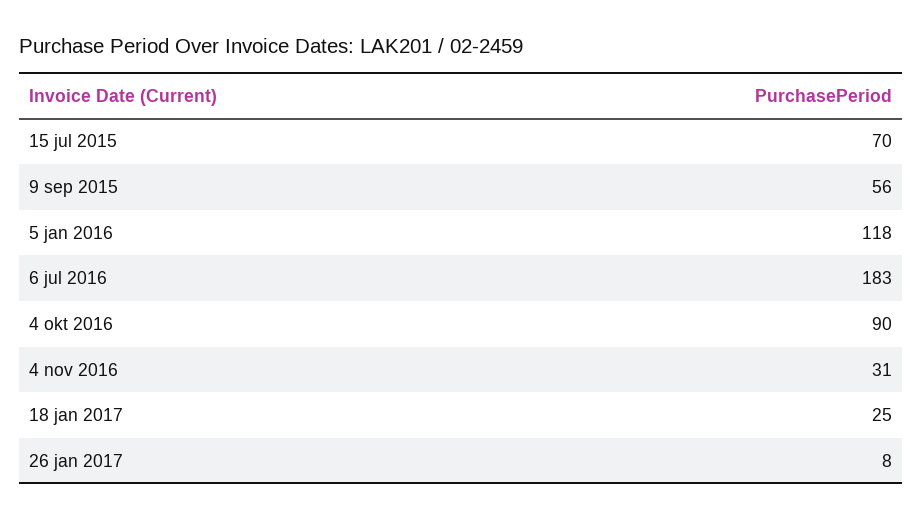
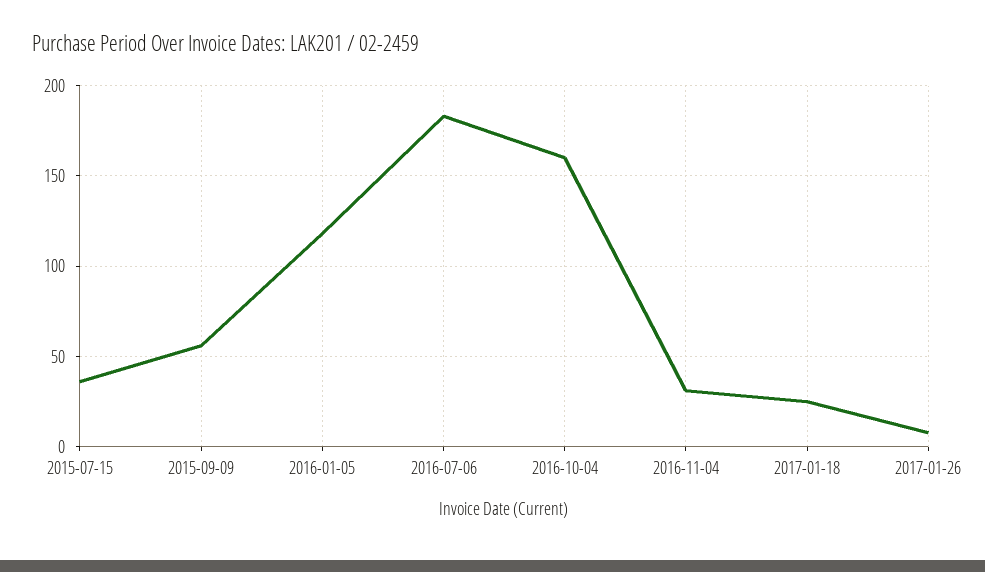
15 jul 2015: 70 -> 35
4 okt 2016: 90 -> 160

